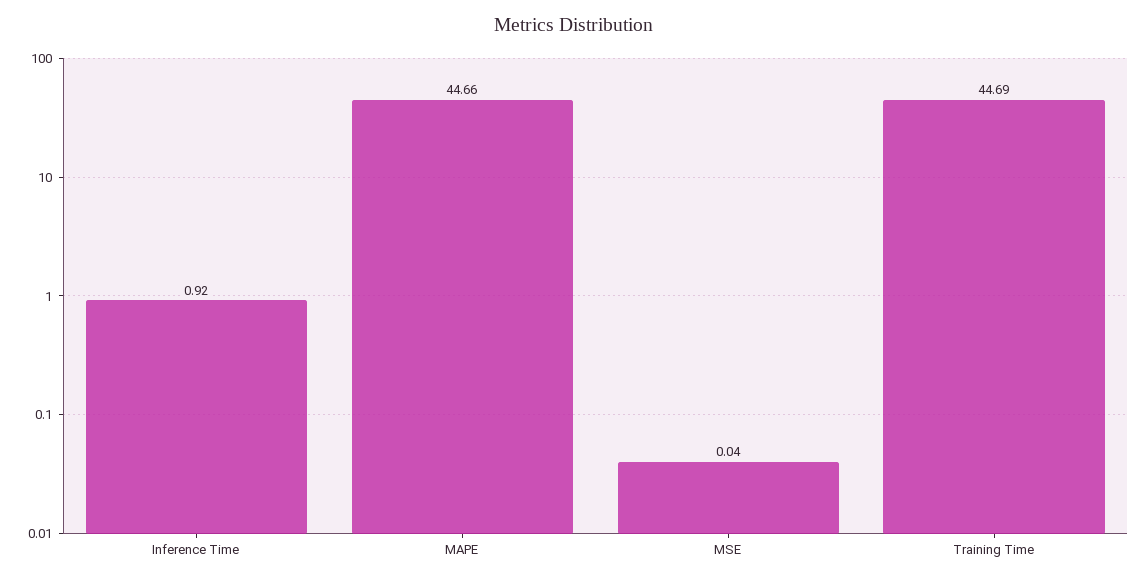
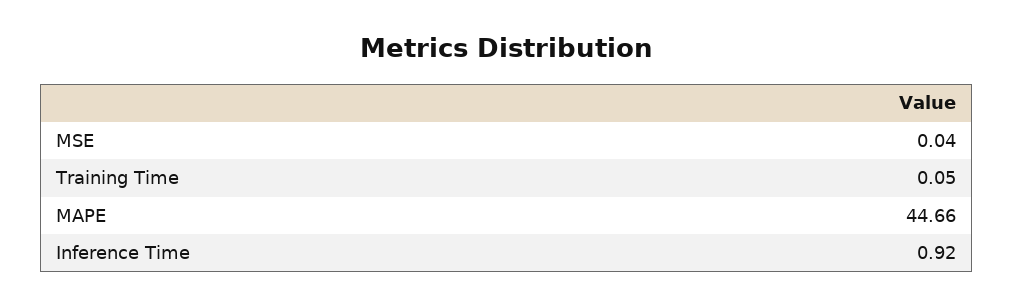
Training Time: 44.69 -> 0.05

